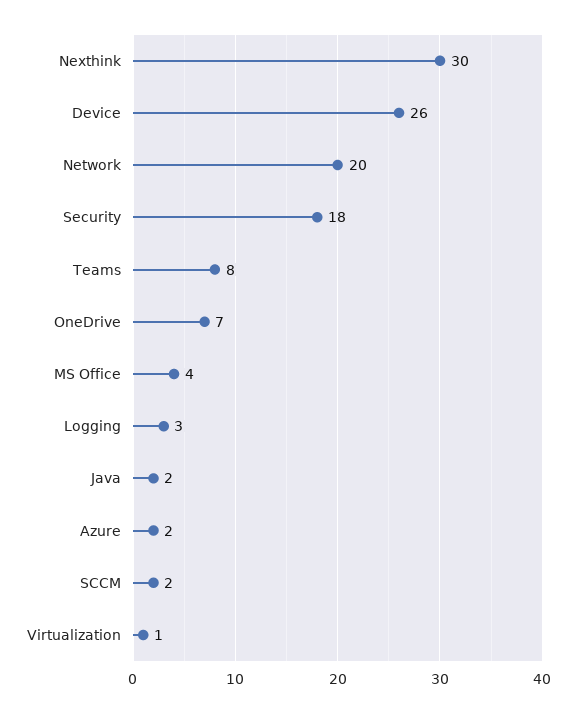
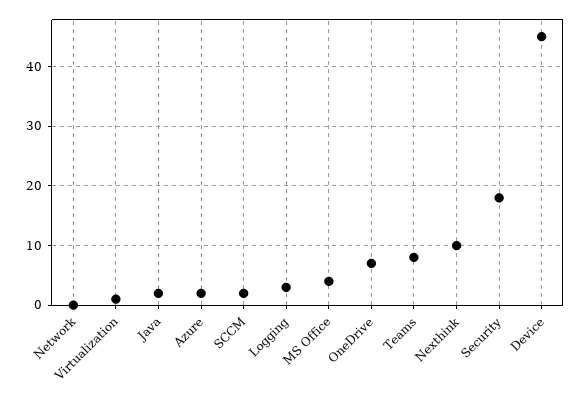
Nexthink: 30 -> 10
Device: 26 -> 45
Network: 20 -> 0

